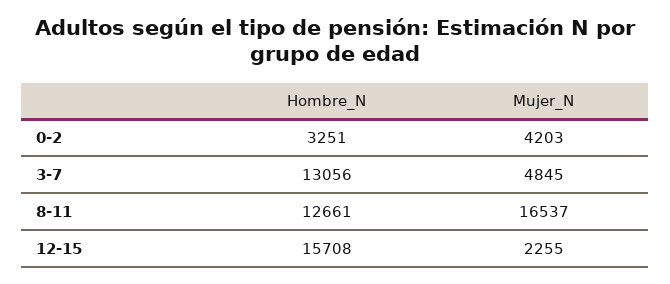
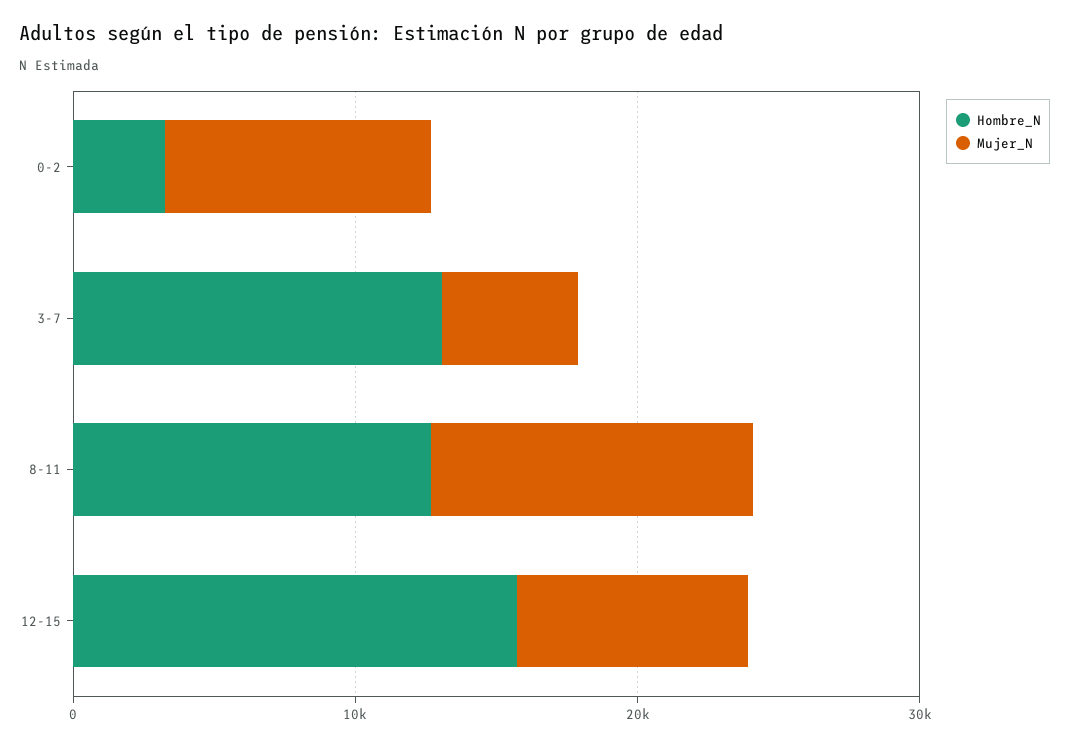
Mujer_N, 0-2: 4203 -> 10000
Mujer_N, 8-11: 16537 -> 12000
Mujer_N, 12-15: 2255 -> 8000

